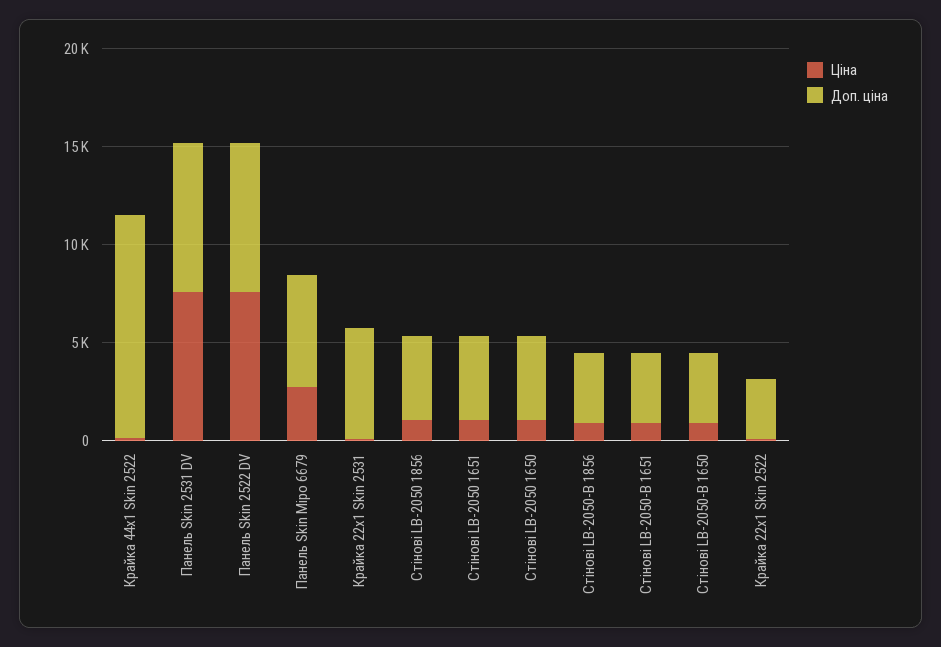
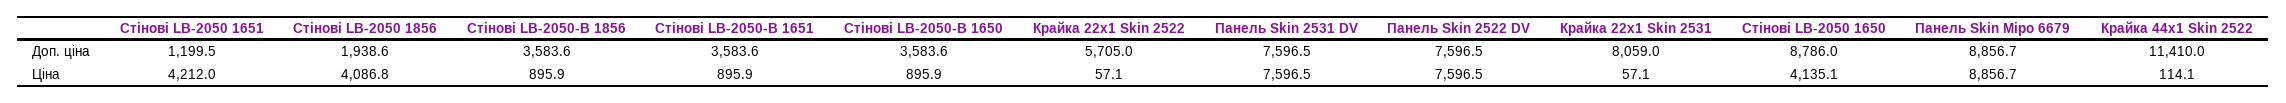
Ціна, Панель Skin Міро 6679: 3000 -> 8856.7
Доп. ціна, Панель Skin Міро 6679: 6000 -> 8856.7
Доп. ціна, Крайка 22x1 Skin 2531: 6000 -> 8059
Ціна, Стінові LB-2050 1856: 1000 -> 4086.8
Доп. ціна, Стінові LB-2050 1856: 4000 -> 1938.6
Ціна, Стінові LB-2050 1651: 1000 -> 4212
Доп. ціна, Стінові LB-2050 1651: 4000 -> 1199.5
Ціна, Стінові LB-2050 1650: 1000 -> 4135.1
Доп. ціна, Стінові LB-2050 1650: 4000 -> 8786
Доп. ціна, Крайка 22x1 Skin 2522: 3000 -> 5705

